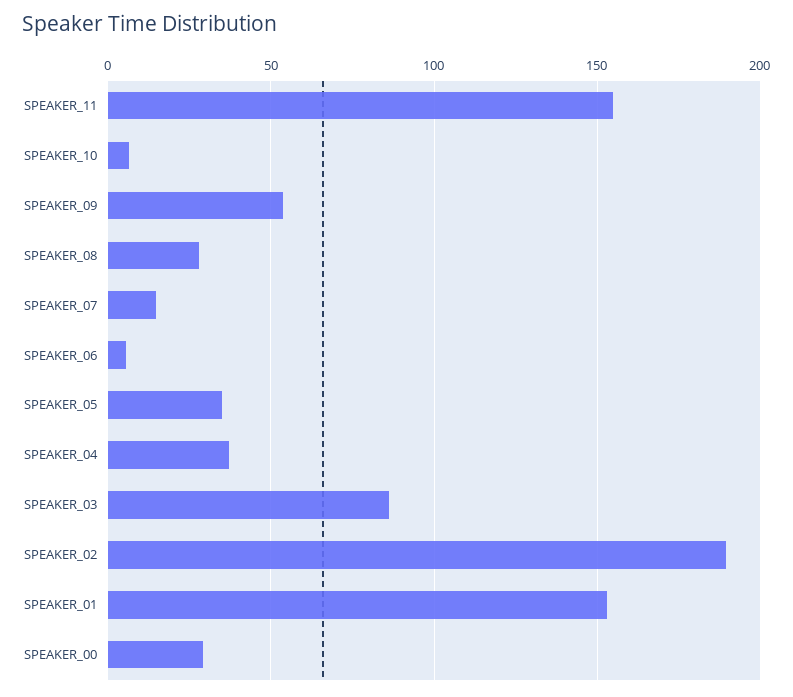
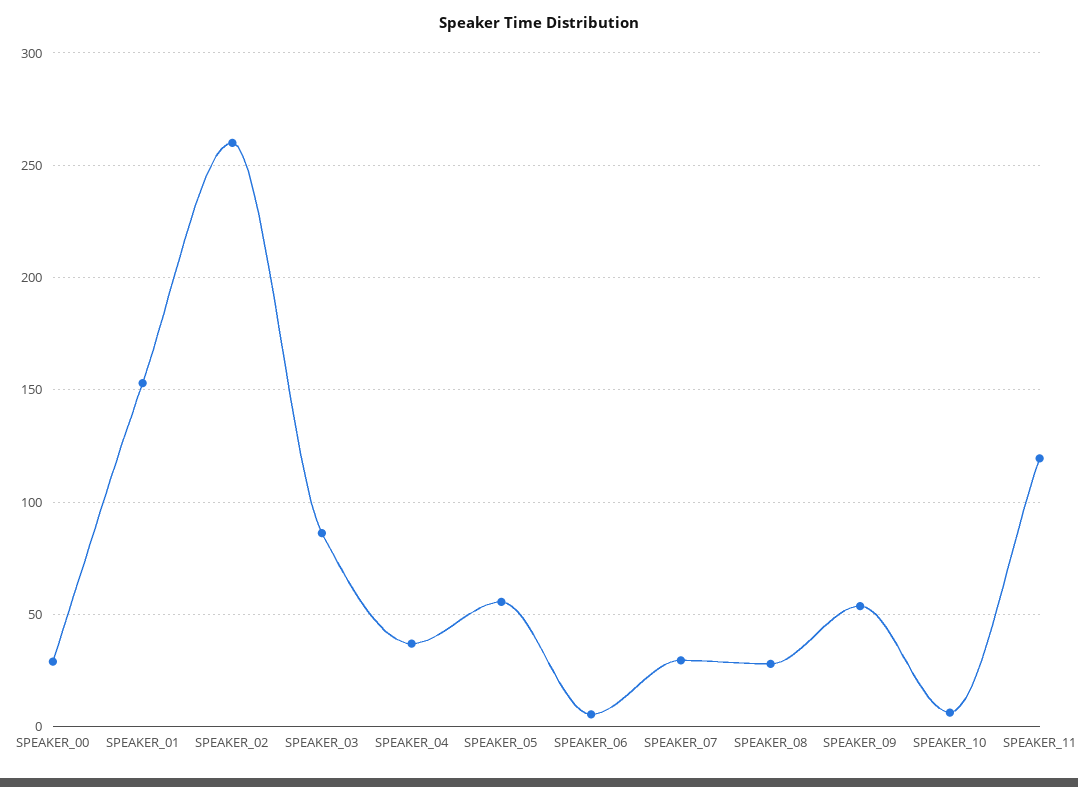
SPEAKER_11: 155 -> 120
SPEAKER_07: 15 -> 30
SPEAKER_05: 35 -> 55
SPEAKER_02: 190 -> 260

